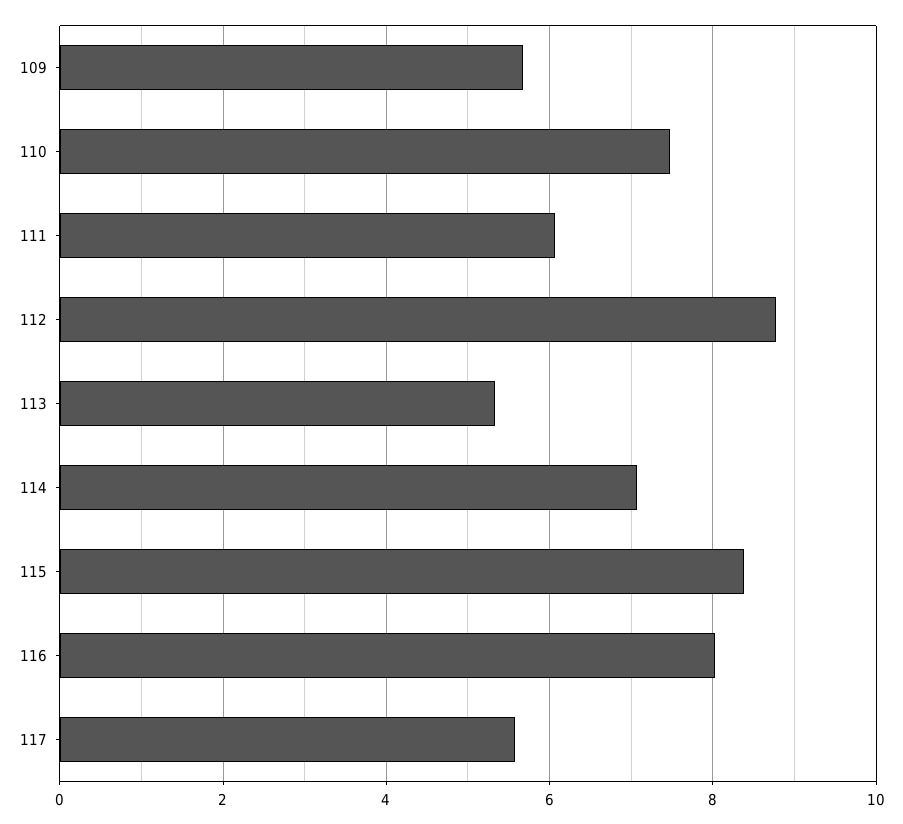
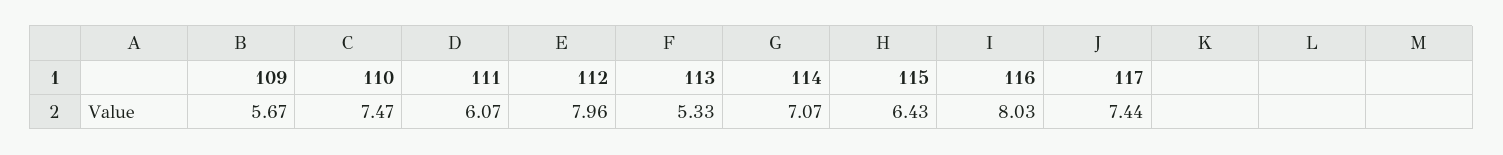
112: 8.8 -> 7.96
115: 8.4 -> 6.43
117: 5.6 -> 7.44

